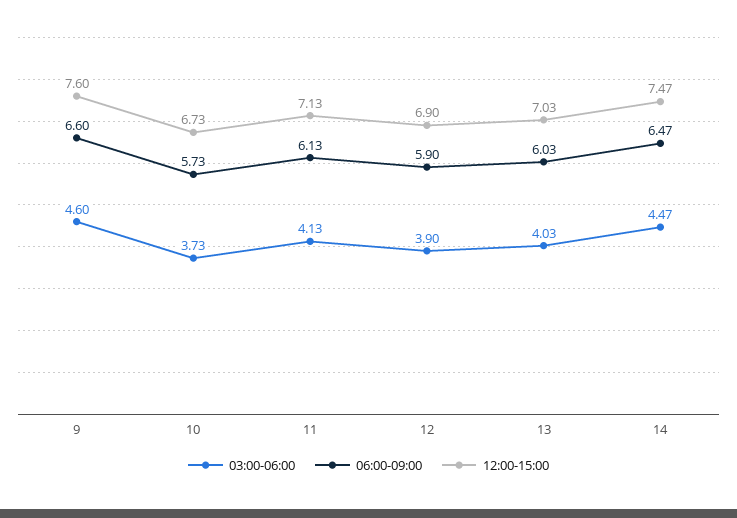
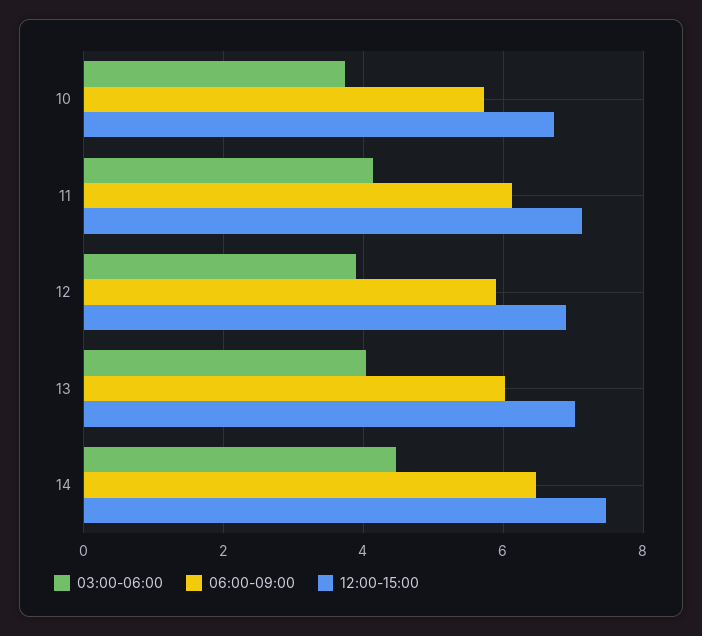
03:00-06:00, 9: 4.6 -> none
06:00-09:00, 9: 6.6 -> none
12:00-15:00, 9: 7.6 -> none

